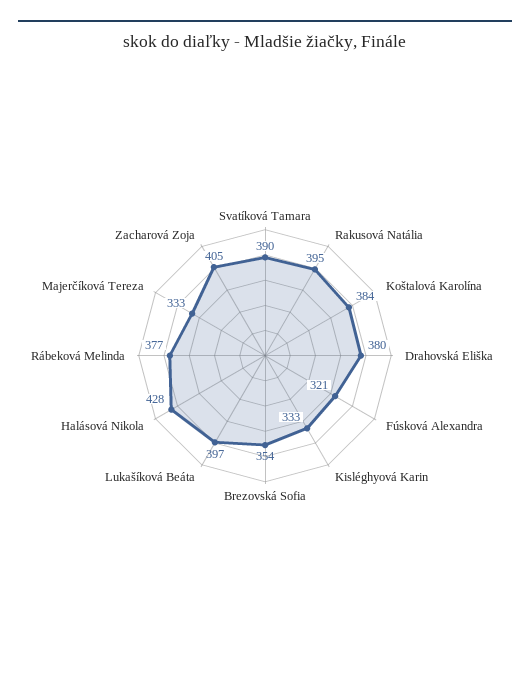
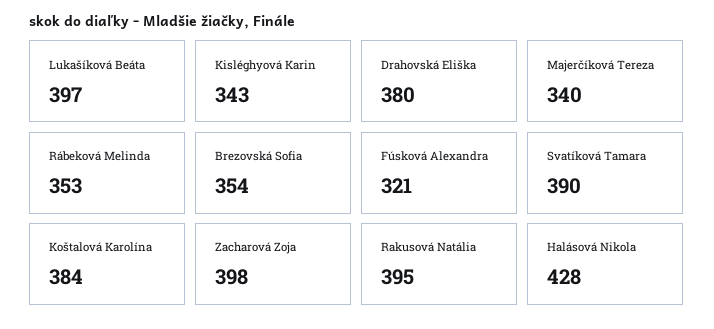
Kisléghyová Karin: 333 -> 343
Rábeková Melinda: 377 -> 353
Majerčíková Tereza: 333 -> 340
Zacharová Zoja: 405 -> 398

